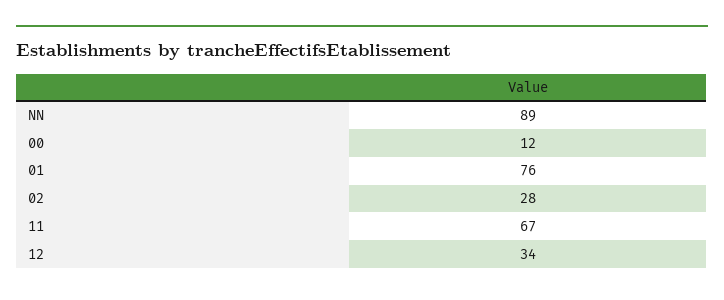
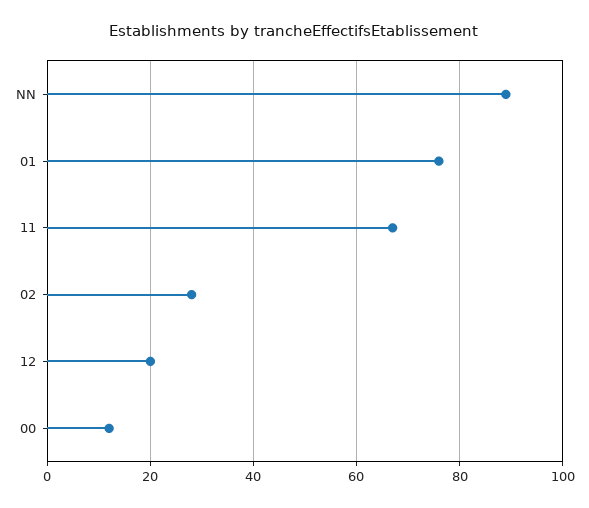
12: 34 -> 20

